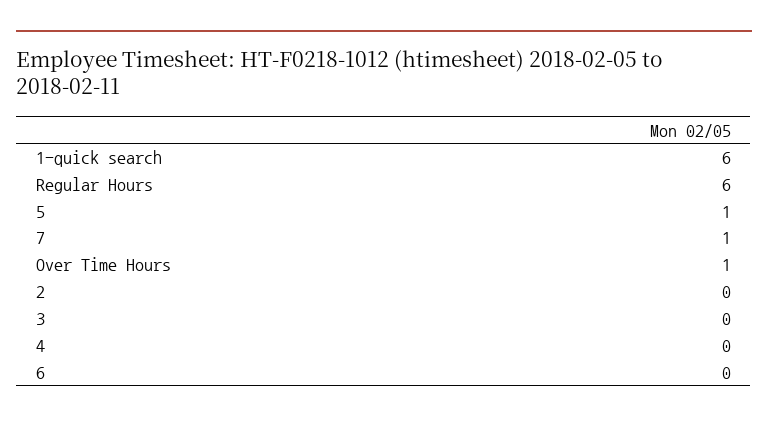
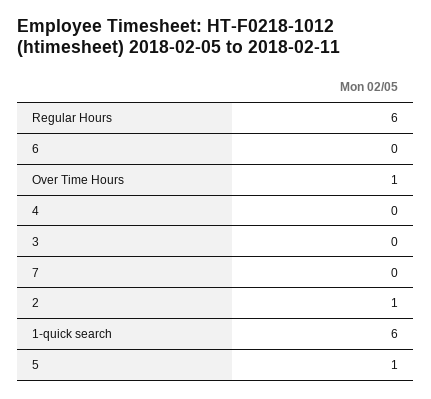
7: 1 -> 0
2: 0 -> 1

